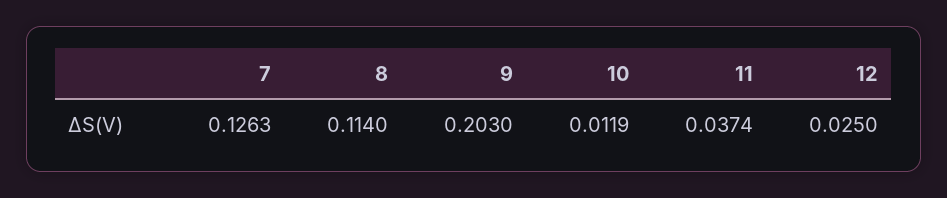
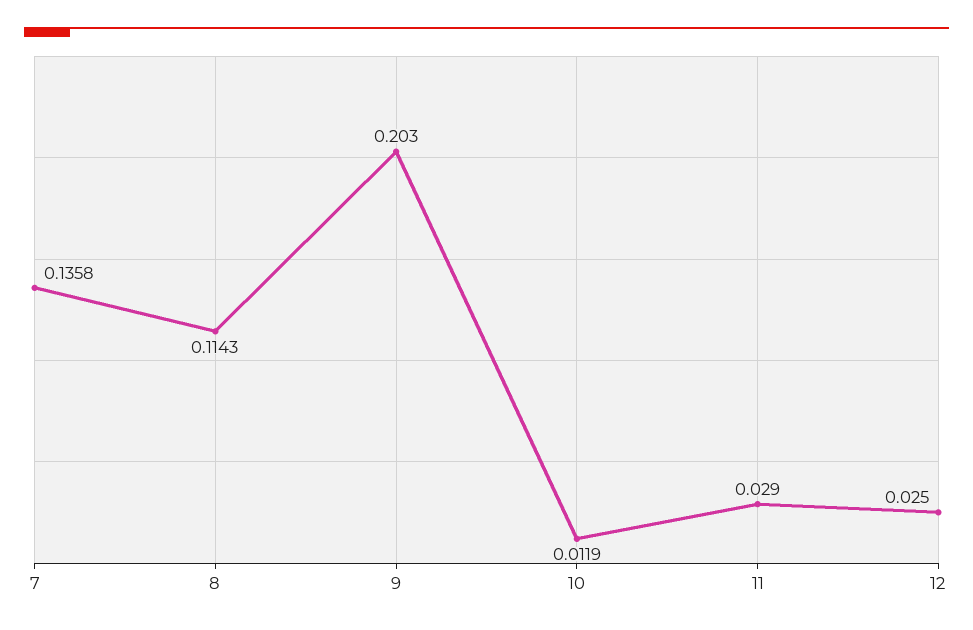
7: 0.1263 -> 0.1358
8: 0.114 -> 0.1143
11: 0.0374 -> 0.029

